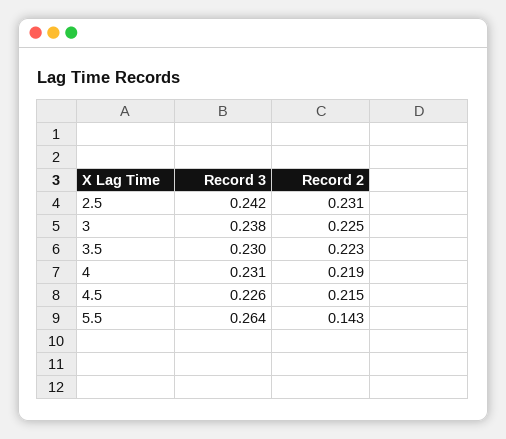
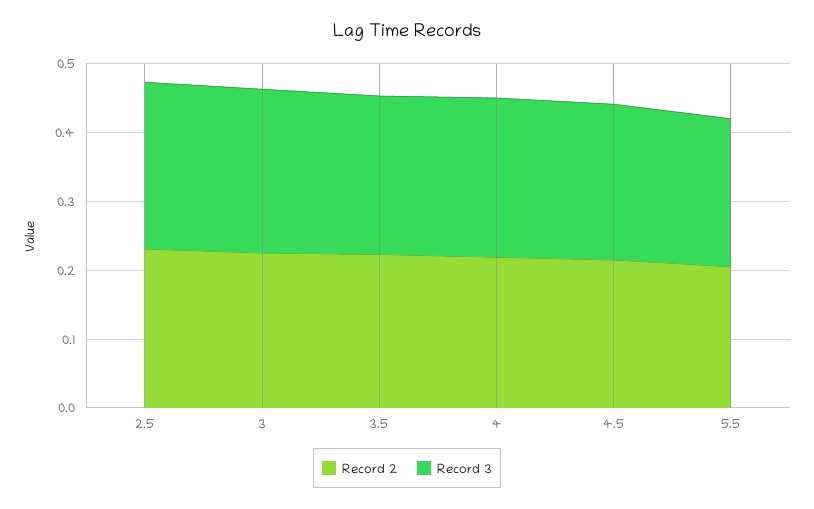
Record 3, 5.5: 0.264 -> 0.22
Record 2, 5.5: 0.143 -> 0.2

